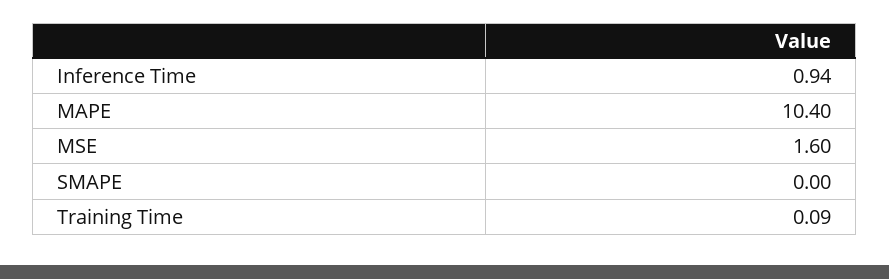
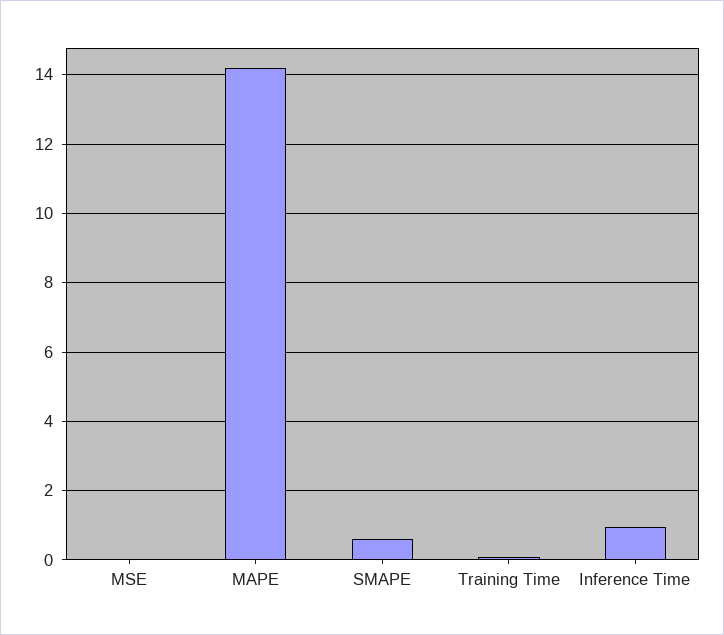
MAPE: 10.4 -> 14.2
MSE: 1.6 -> 0
SMAPE: 0 -> 0.6

